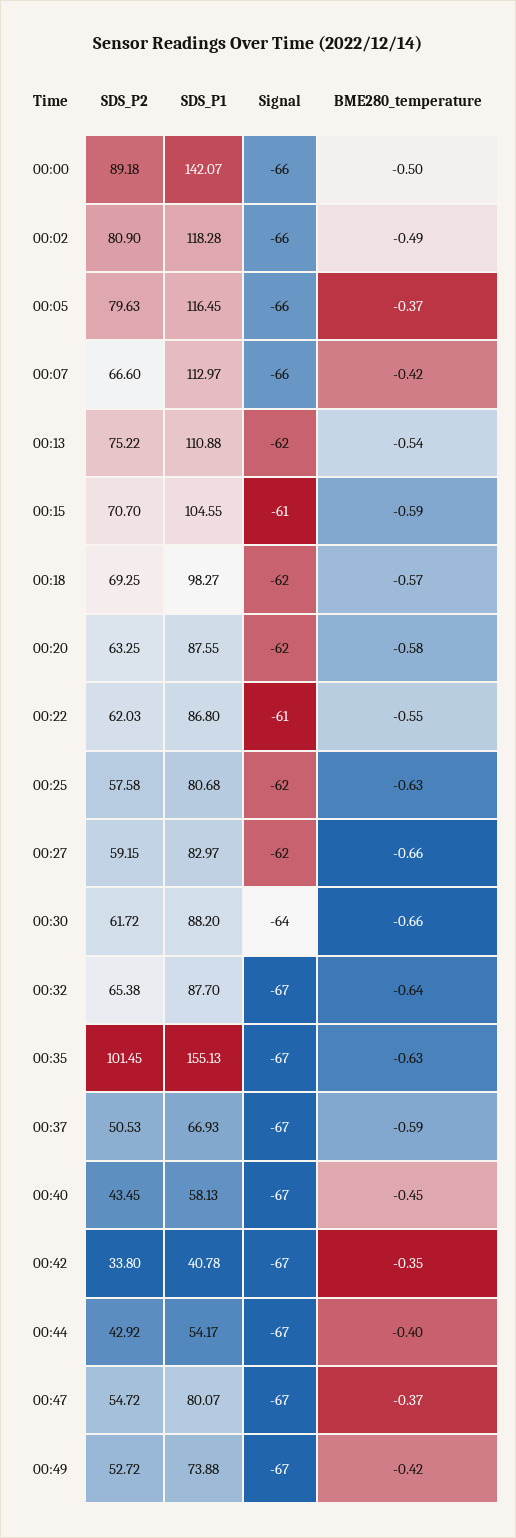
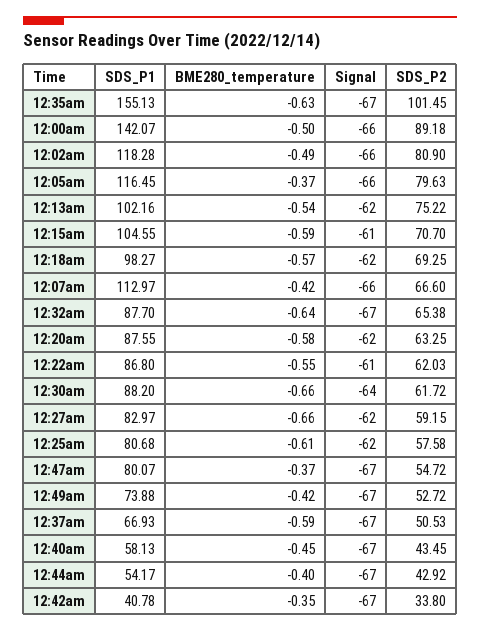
SDS_P1, 00:13: 110.88 -> 102.16
BME280_temperature, 00:25: -0.63 -> -0.61

